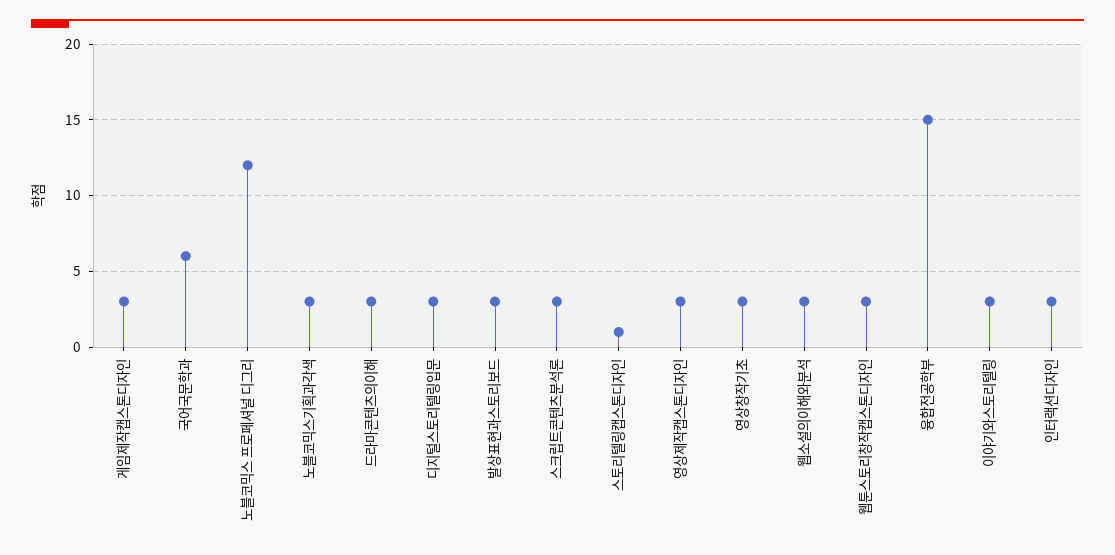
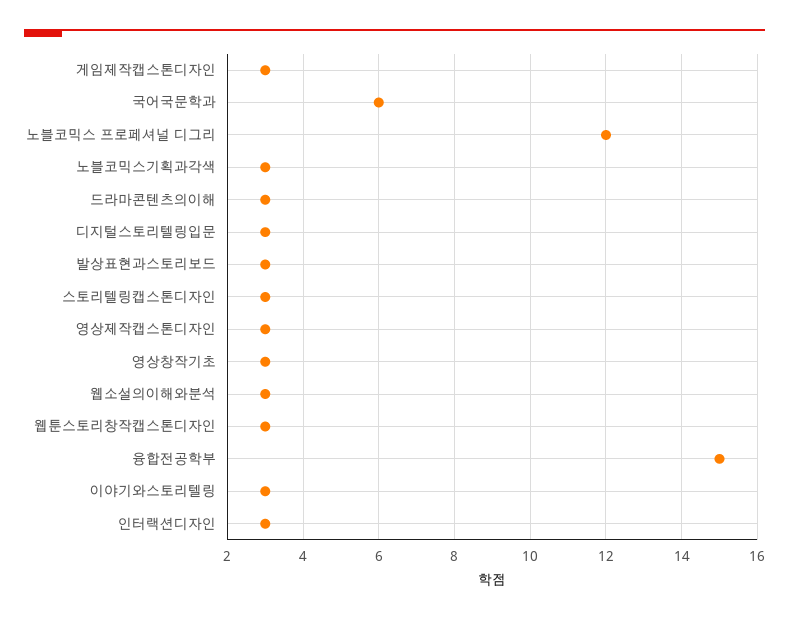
스크립트콘텐츠분석론: 3 -> none
스토리텔링캡스톤디자인: 1 -> 3

